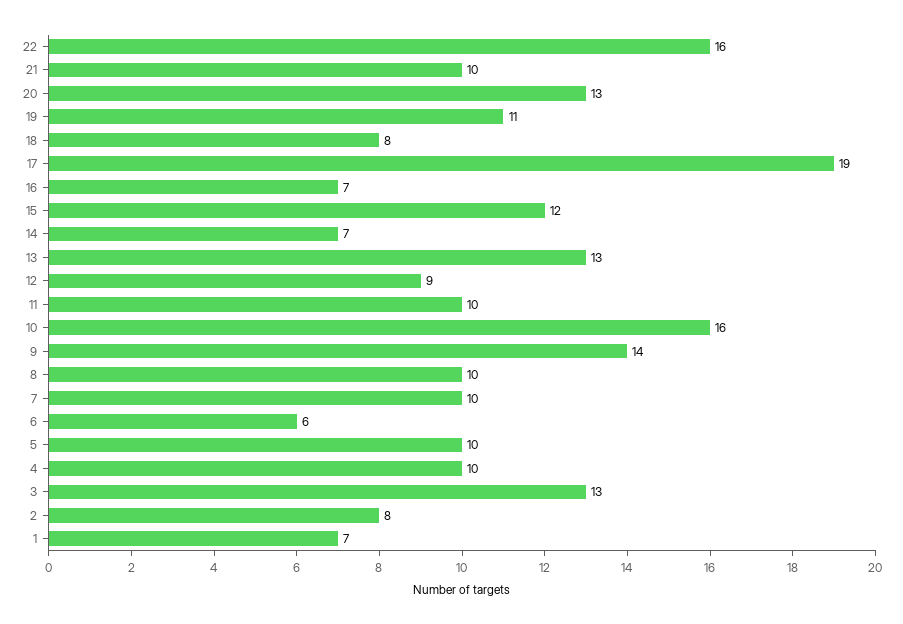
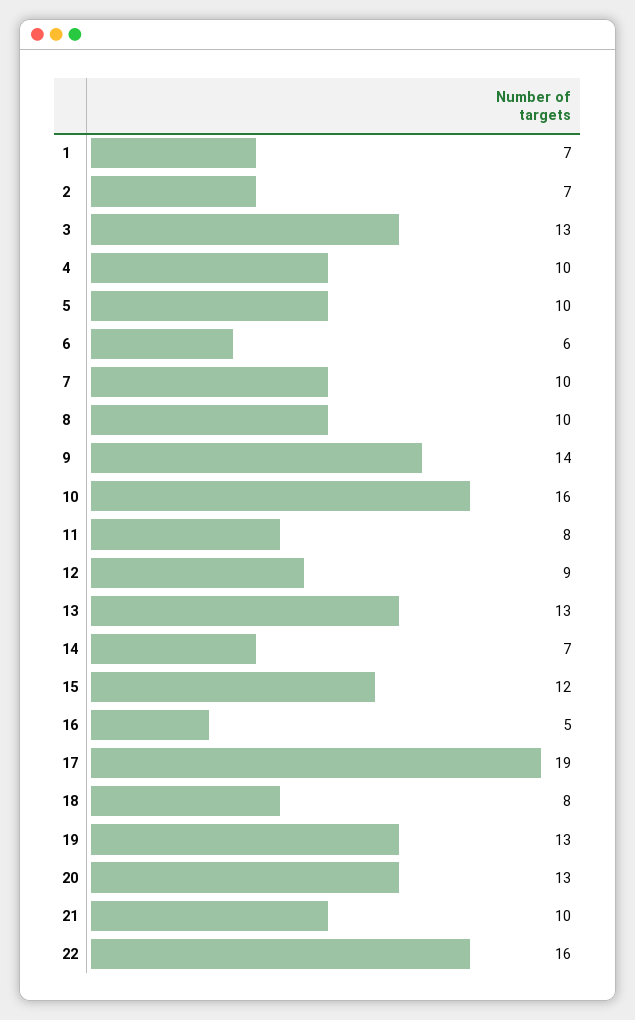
19: 11 -> 13
16: 7 -> 5
11: 10 -> 8
2: 8 -> 7

